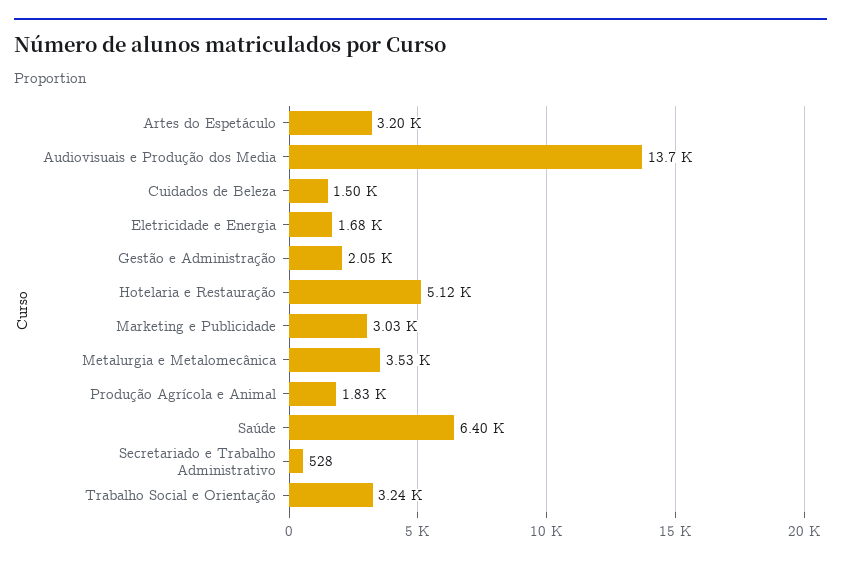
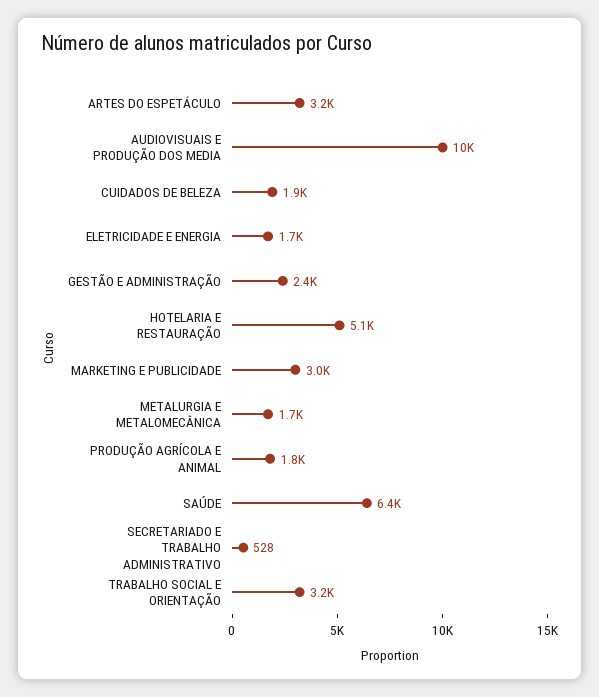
Audiovisuais e Produção dos Media: 13700 -> 10000
Cuidados de Beleza: 1500 -> 1900
Gestão e Administração: 2050 -> 2400
Metalurgia e Metalomecânica: 3530 -> 1700

